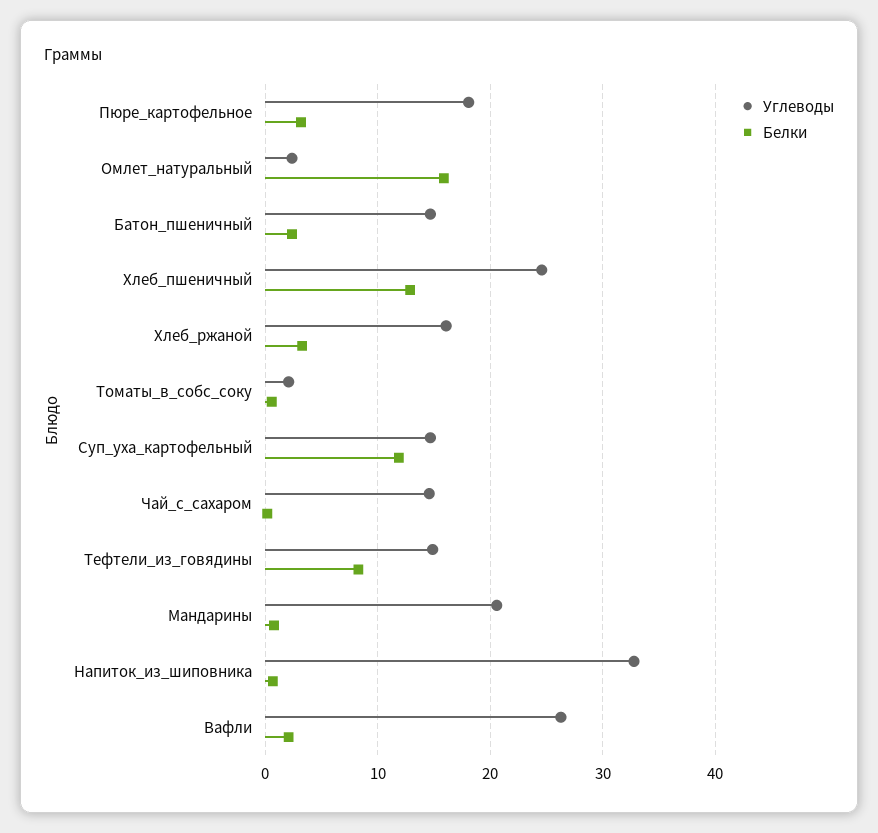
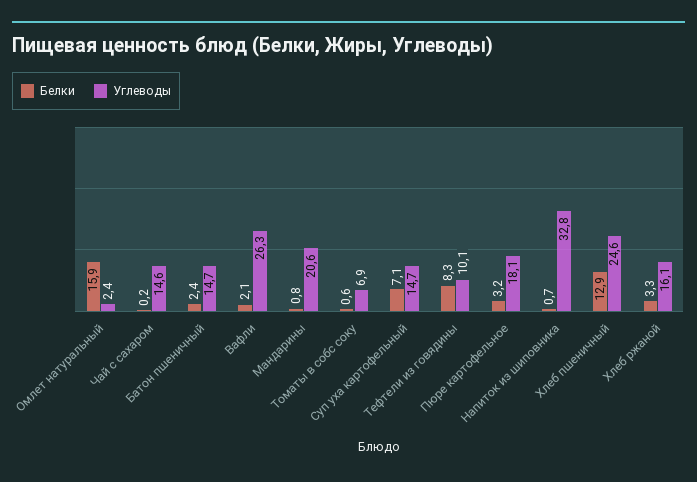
Углеводы, Томаты_в_собс_соку: 2 -> 6.9
Белки, Суп_уха_картофельный: 12 -> 7.1
Углеводы, Тефтели_из_говядины: 15 -> 10.1

